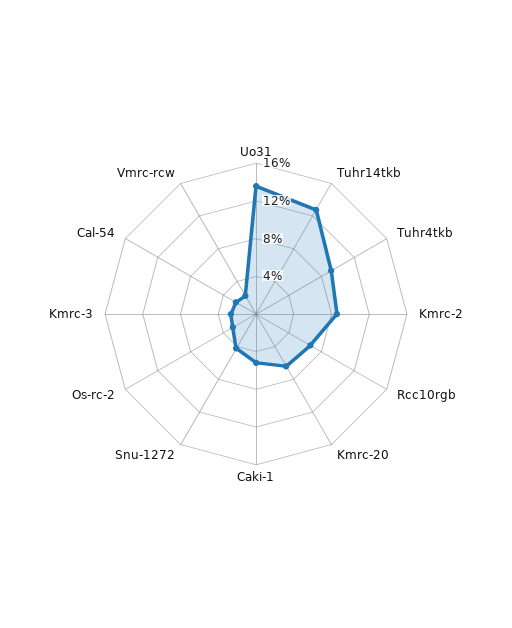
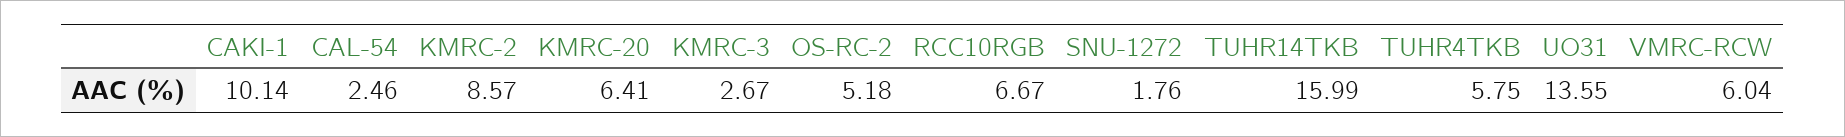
Tuhr14tkb: 13 -> 15.99
Tuhr4tkb: 9 -> 5.75
Caki-1: 5 -> 10.14
Snu-1272: 4 -> 1.76
Os-rc-2: 3 -> 5.18
Vmrc-rcw: 2 -> 6.04

